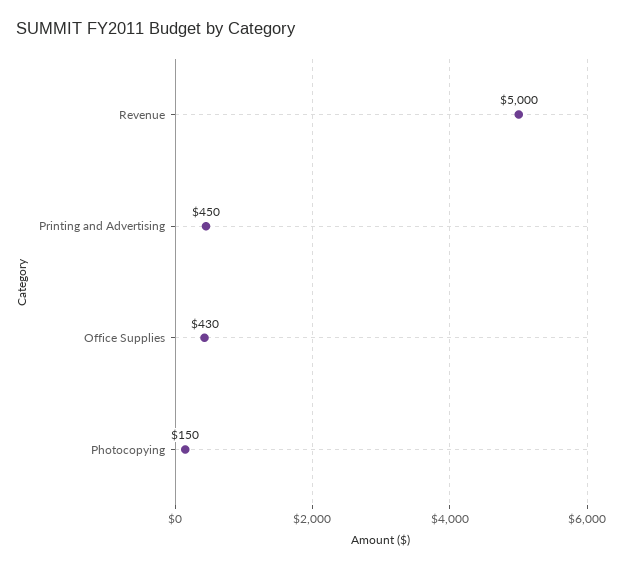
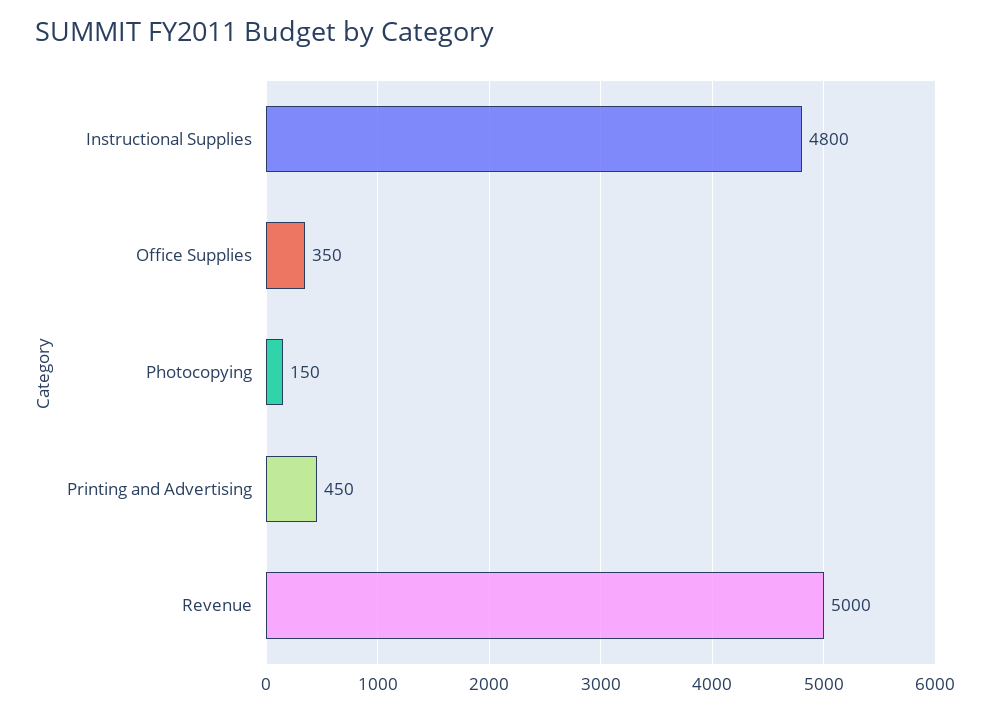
Office Supplies: 430 -> 350
Instructional Supplies: none -> 4800

